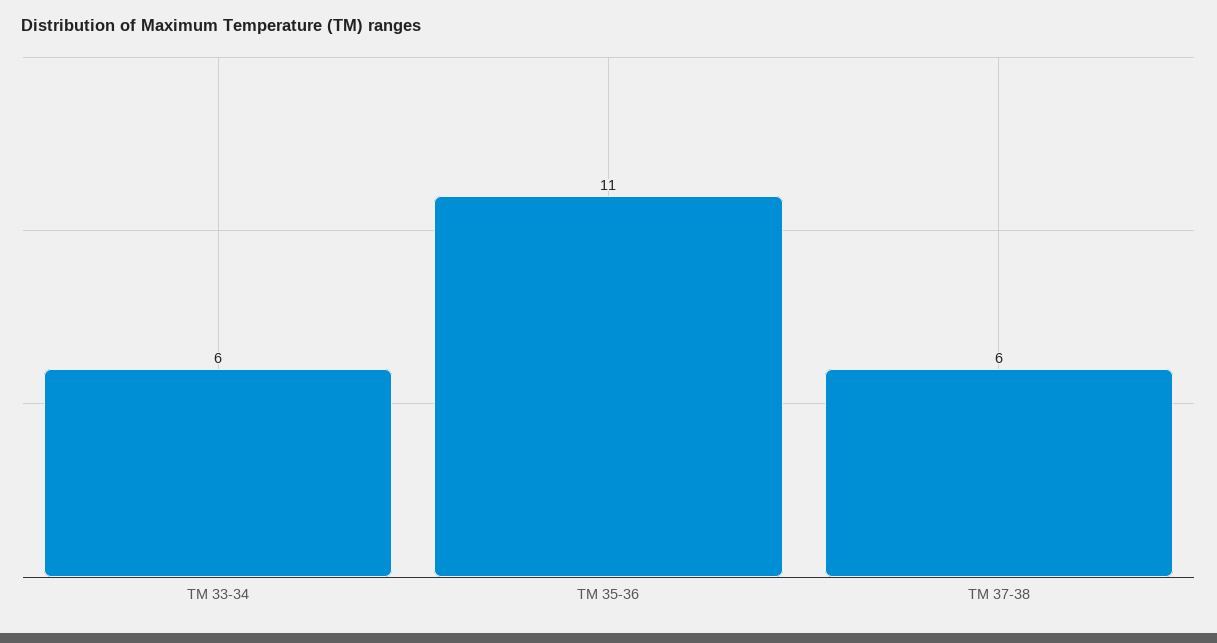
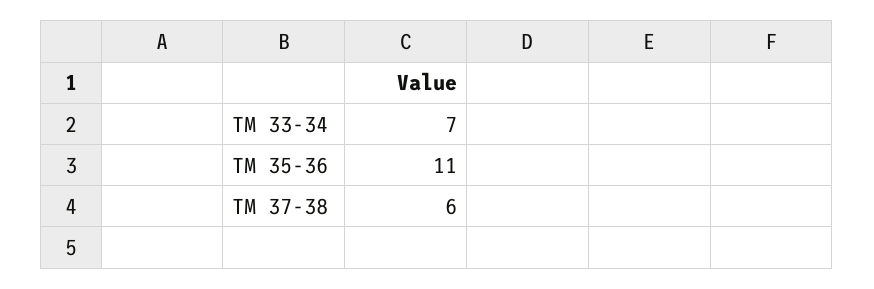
TM 33-34: 6 -> 7

